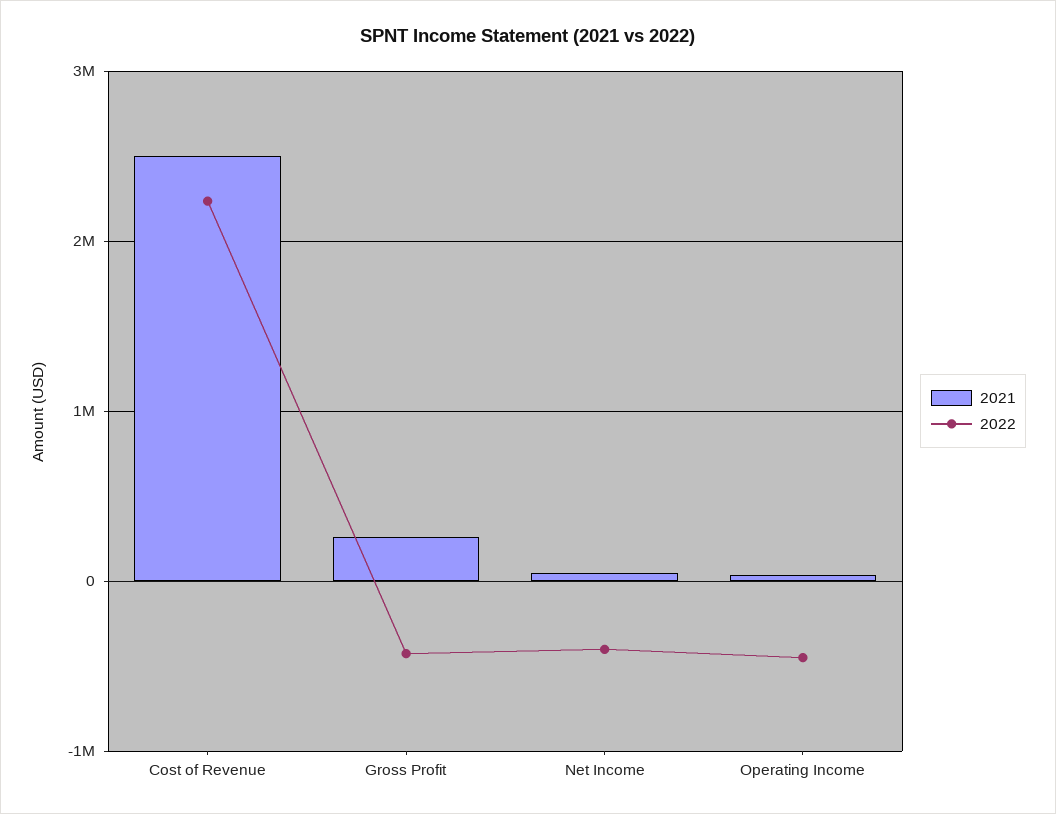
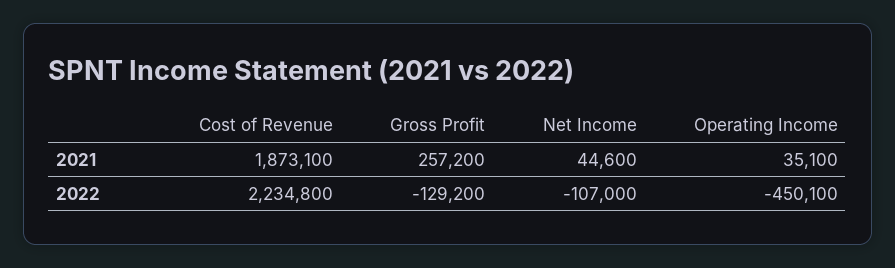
2021, Cost of Revenue: 2500000 -> 1873100
2022, Gross Profit: -400000 -> -129200
2022, Net Income: -400000 -> -107000

